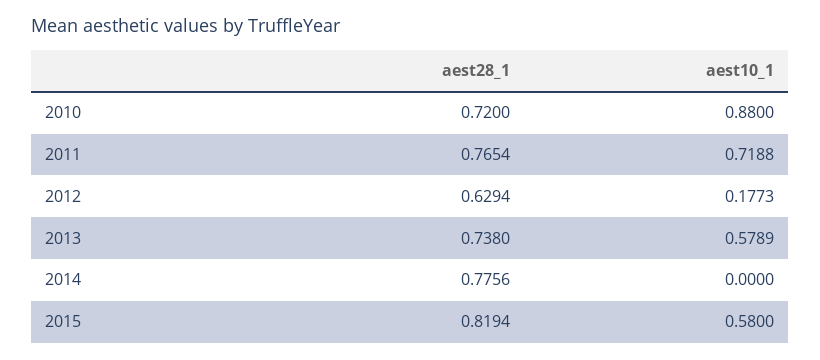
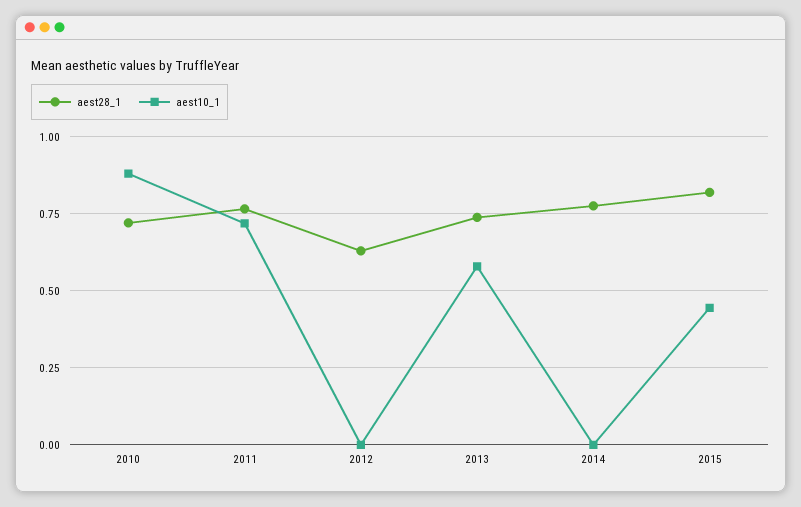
aest10_1, 2012: 0.1773 -> 0
aest10_1, 2015: 0.58 -> 0.45

